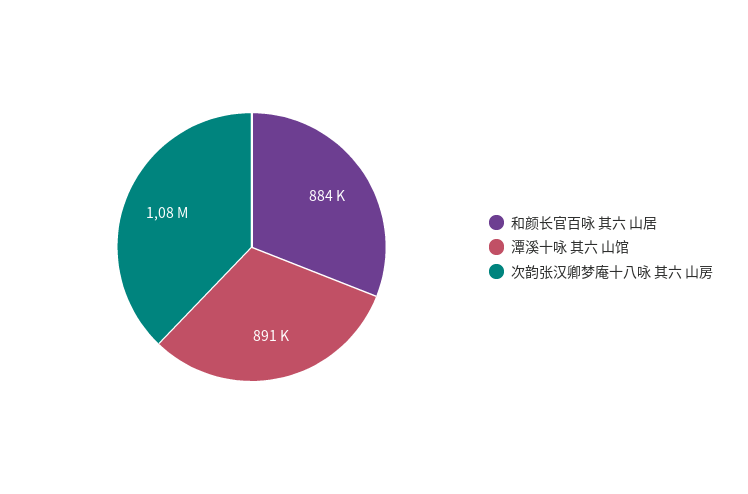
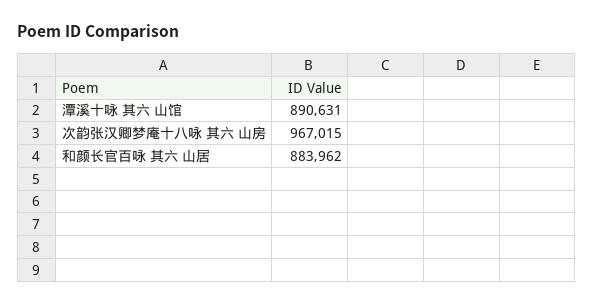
次韵张汉卿梦庵十八咏 其六 山房: 1080000 -> 967015

